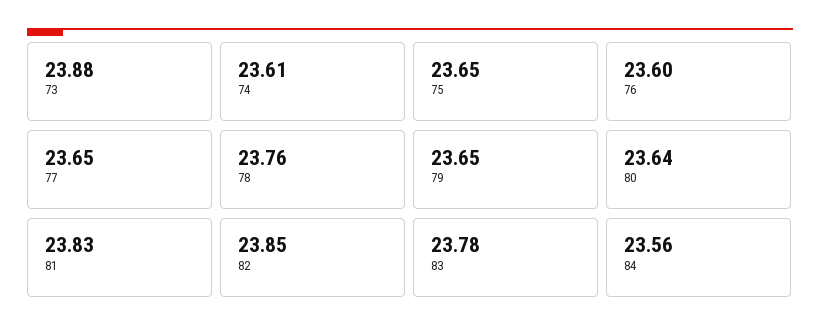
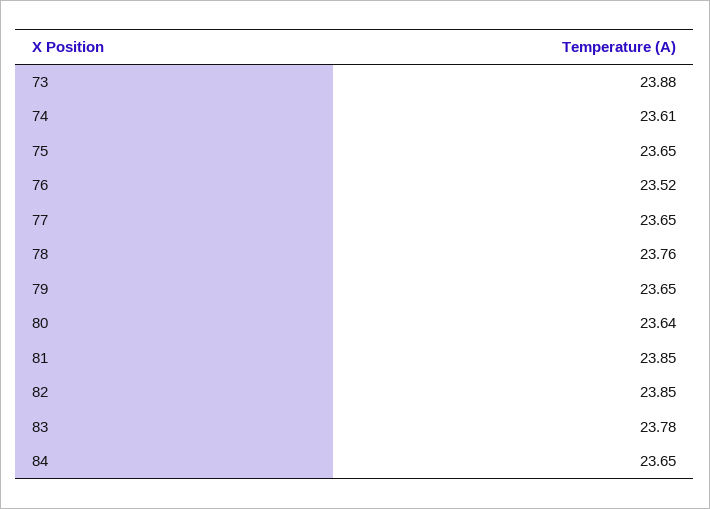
76: 23.6 -> 23.52
81: 23.83 -> 23.85
84: 23.56 -> 23.65

